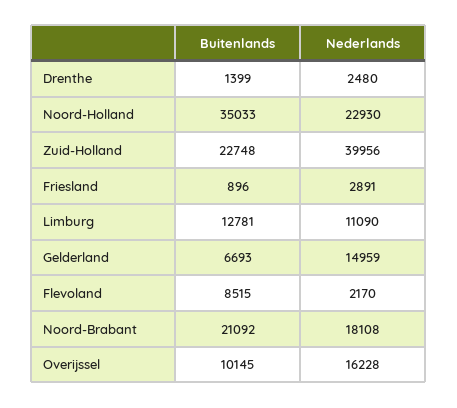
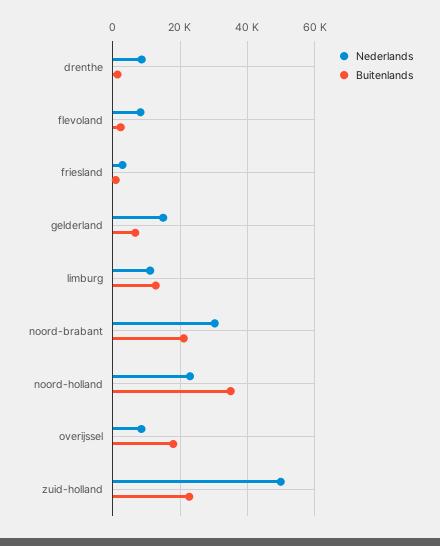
Nederlands, Drenthe: 2480 -> 8000
Nederlands, Zuid-Holland: 39956 -> 50000
Buitenlands, Flevoland: 8515 -> 2000
Nederlands, Flevoland: 2170 -> 8000
Nederlands, Noord-Brabant: 18108 -> 30000
Buitenlands, Overijssel: 10145 -> 18000
Nederlands, Overijssel: 16228 -> 8000

